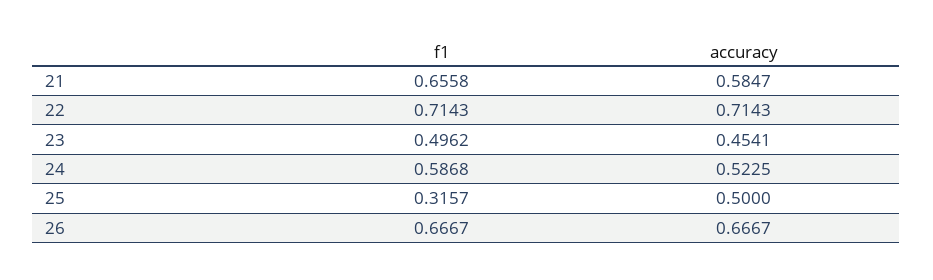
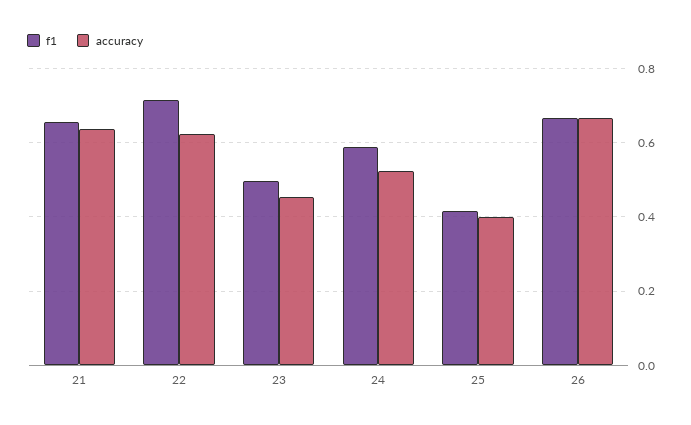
accuracy, 21: 0.5847 -> 0.64
accuracy, 22: 0.7143 -> 0.62
f1, 25: 0.3157 -> 0.42
accuracy, 25: 0.5 -> 0.4

